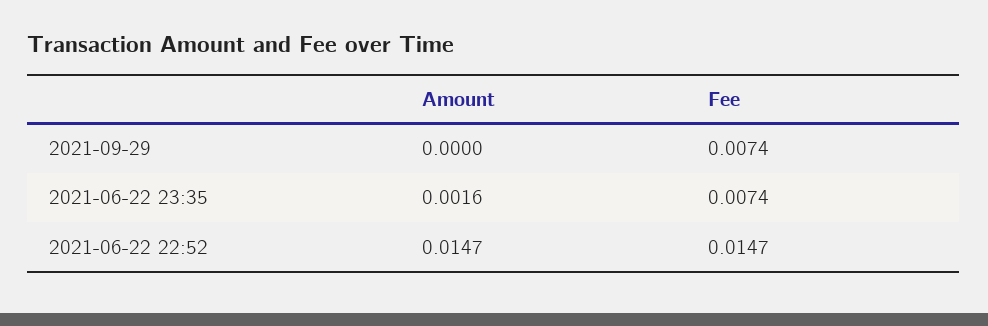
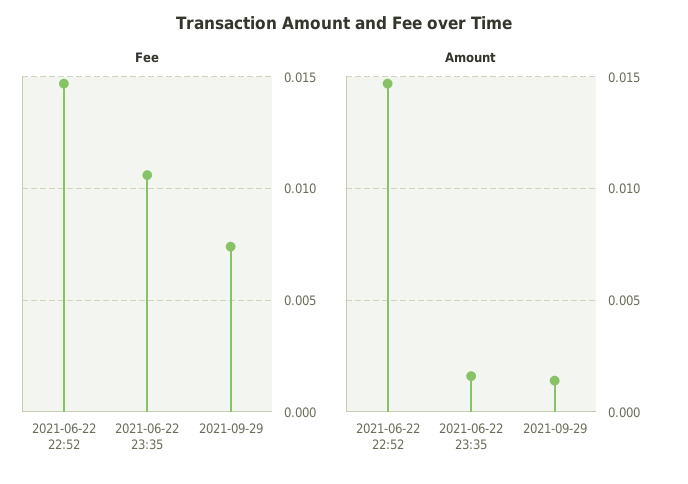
Amount, 2021-09-29: 0 -> 0.0015
Fee, 2021-06-22 23:35: 0.0074 -> 0.0105

